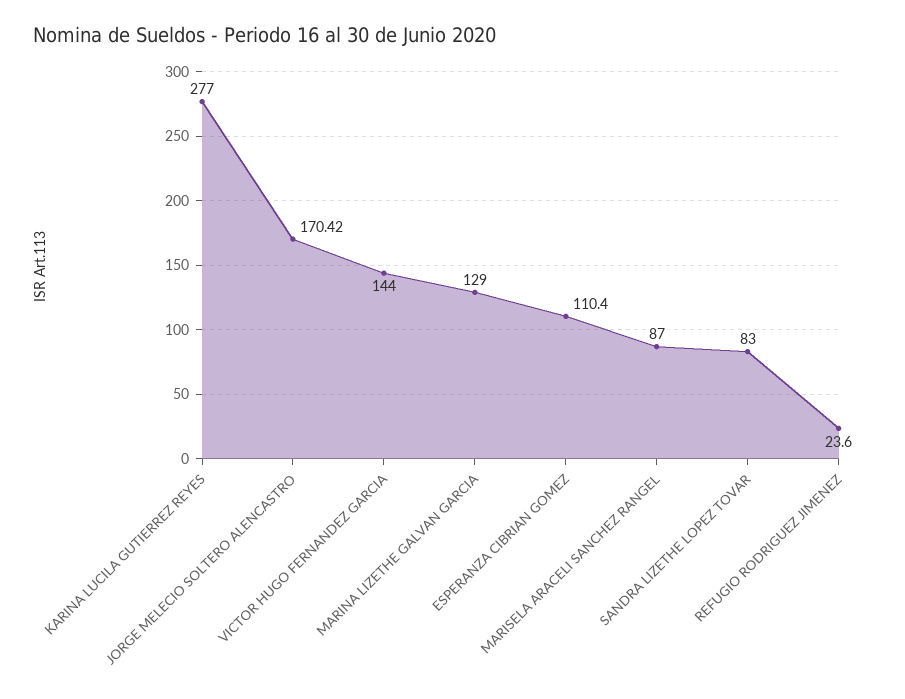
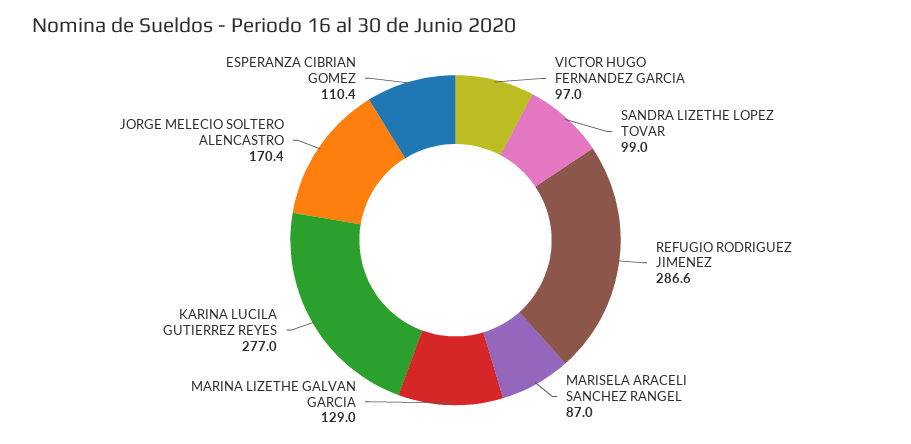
VICTOR HUGO FERNANDEZ GARCIA: 144 -> 97
SANDRA LIZETHE LOPEZ TOVAR: 83 -> 99
REFUGIO RODRIGUEZ JIMENEZ: 23.6 -> 286.6

